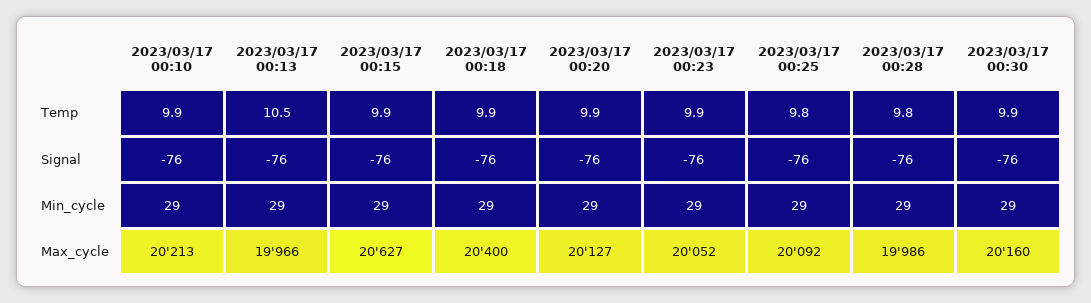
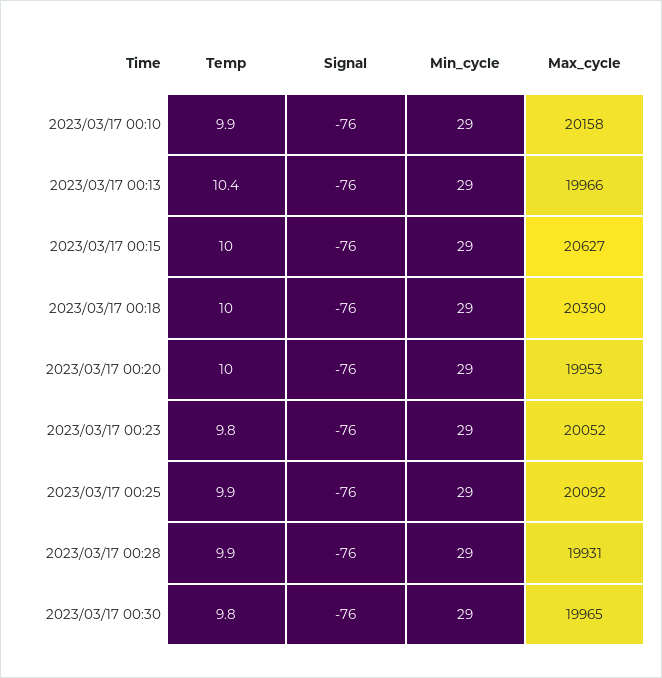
2023/03/17 00:13, Temp: 10.5 -> 10.4
2023/03/17 00:15, Temp: 9.9 -> 10
2023/03/17 00:18, Temp: 9.9 -> 10
2023/03/17 00:20, Temp: 9.9 -> 10
2023/03/17 00:23, Temp: 9.9 -> 9.8
2023/03/17 00:25, Temp: 9.8 -> 9.9
2023/03/17 00:28, Temp: 9.8 -> 9.9
2023/03/17 00:30, Temp: 9.9 -> 9.8
2023/03/17 00:10, Max_cycle: 20213 -> 20158
2023/03/17 00:18, Max_cycle: 20400 -> 20390
2023/03/17 00:20, Max_cycle: 20127 -> 19953
2023/03/17 00:28, Max_cycle: 19986 -> 19931
2023/03/17 00:30, Max_cycle: 20160 -> 19965

